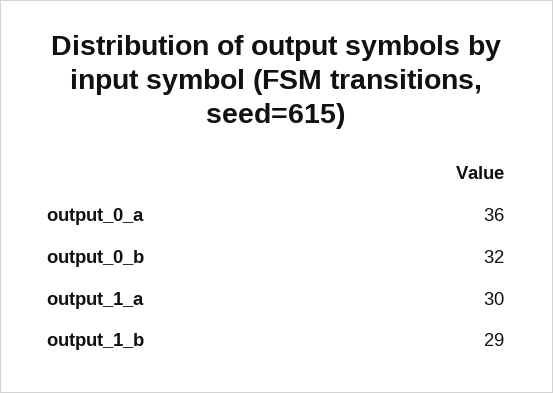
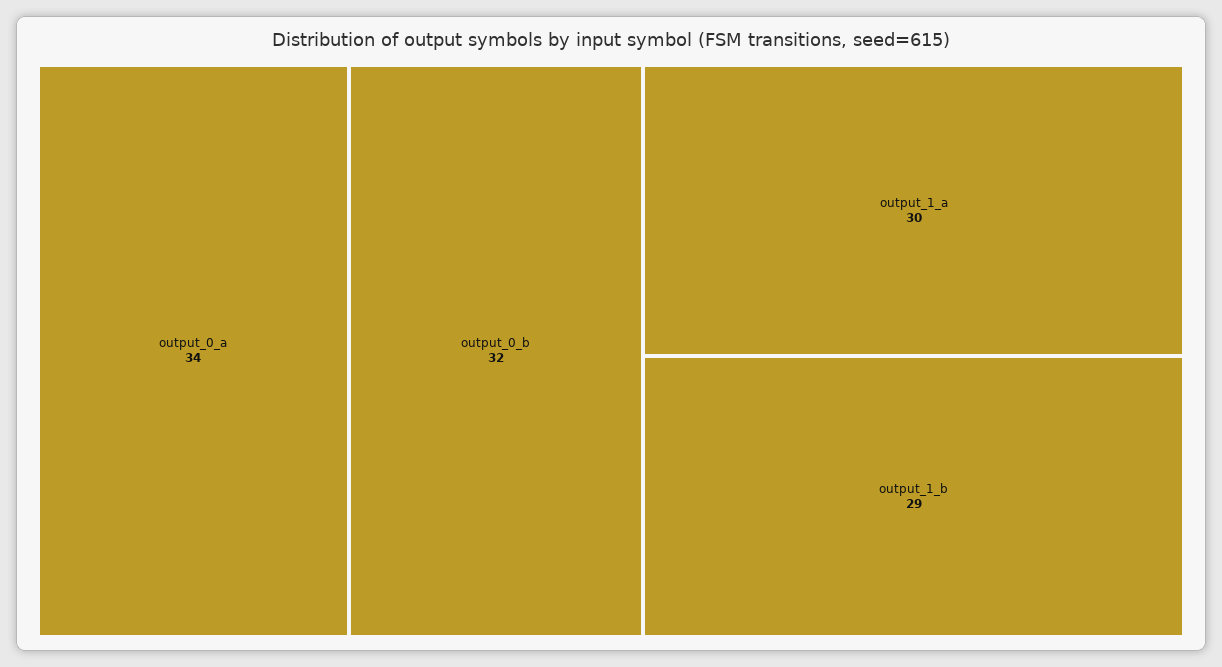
output_0_a: 36 -> 34

